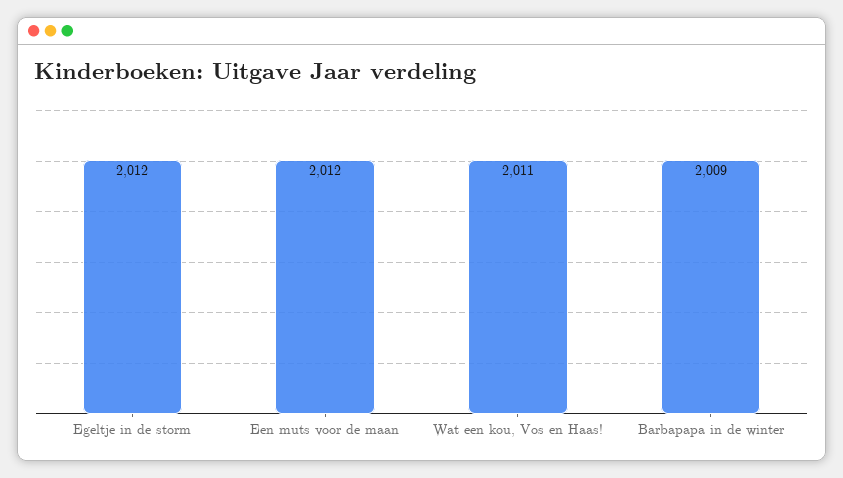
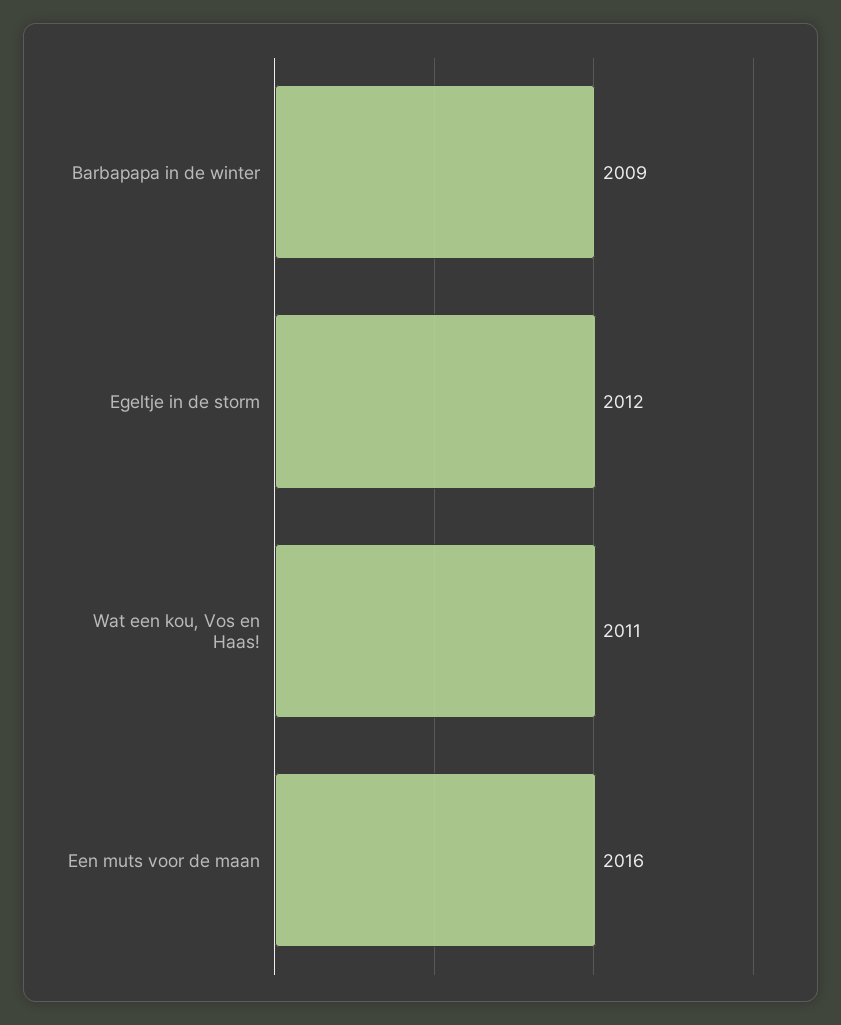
Een muts voor de maan: 2012 -> 2016

